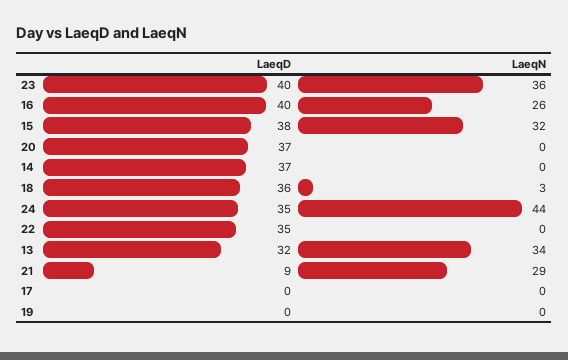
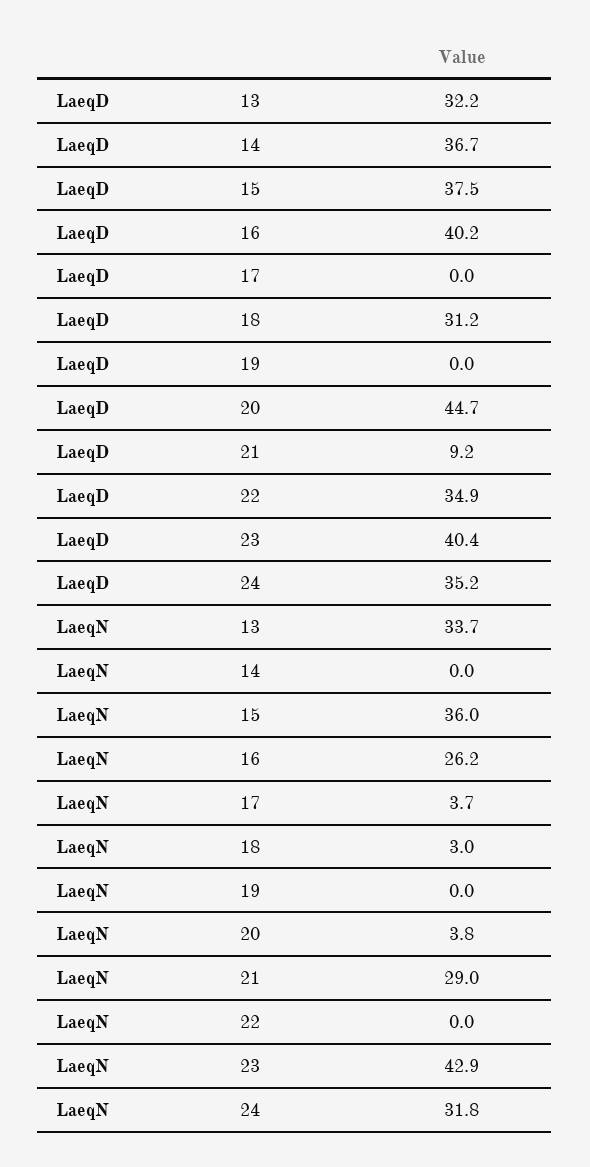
LaeqN, 23: 36 -> 42.9
LaeqN, 15: 32 -> 36
LaeqD, 20: 37 -> 44.7
LaeqN, 20: 0 -> 3.8
LaeqD, 18: 36 -> 31.2
LaeqN, 24: 44 -> 31.8
LaeqN, 17: 0 -> 3.7

